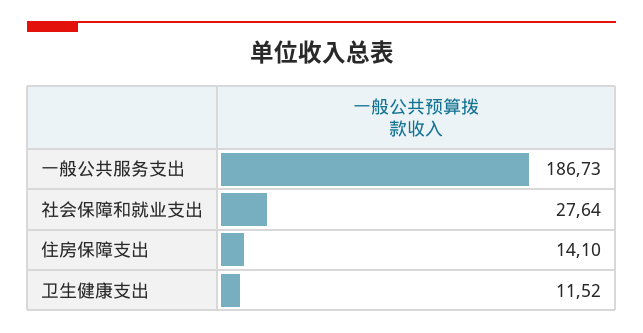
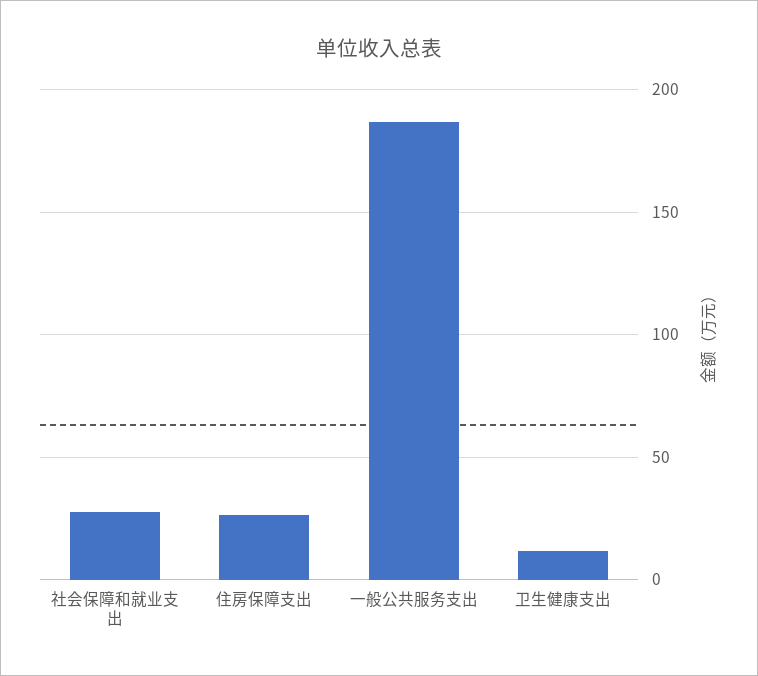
住房保障支出: 14.1 -> 25

